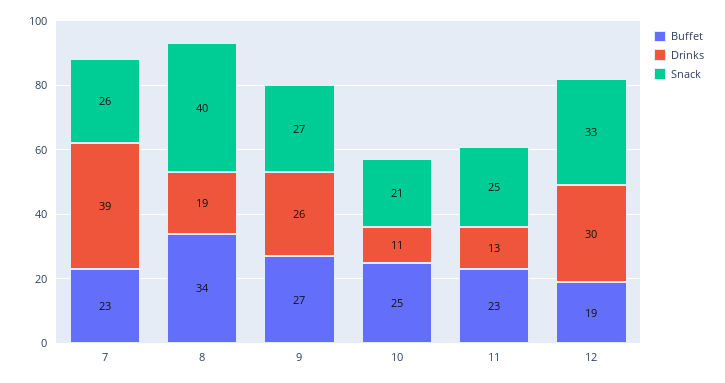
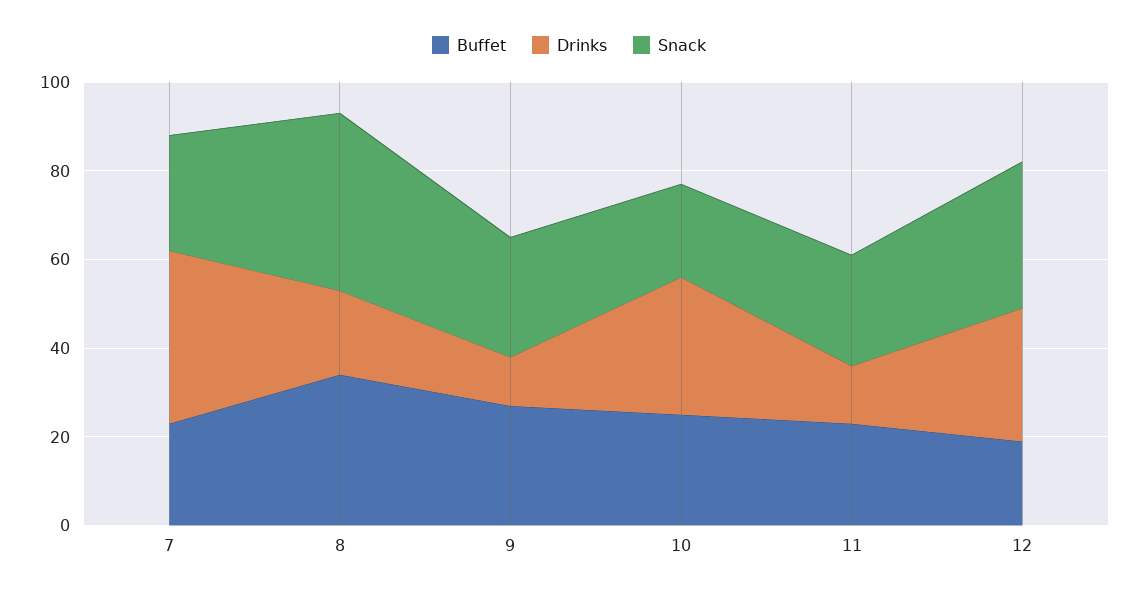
Drinks, 9: 26 -> 10
Drinks, 10: 11 -> 30

